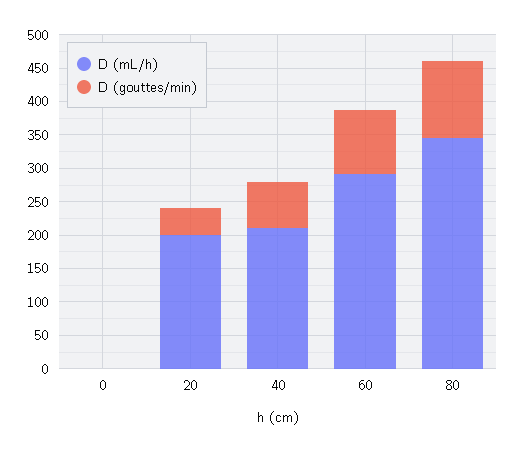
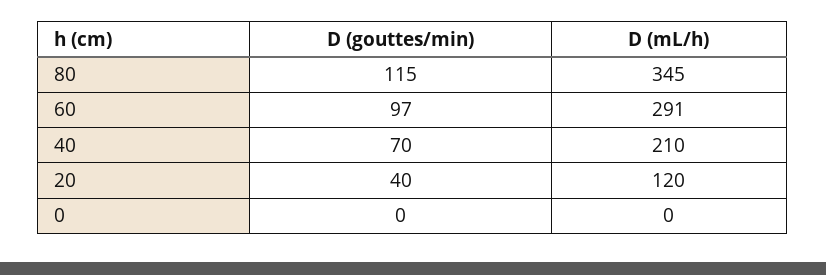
D (mL/h), 20: 200 -> 120

